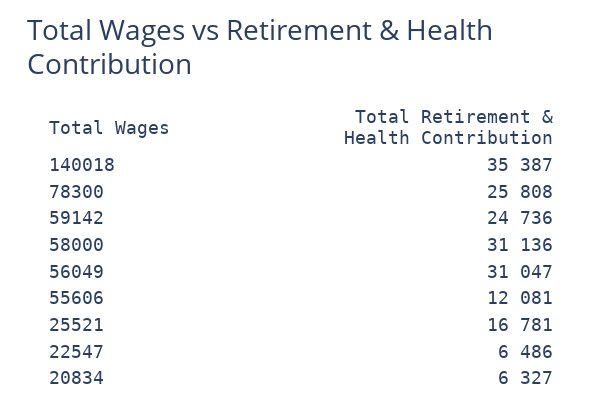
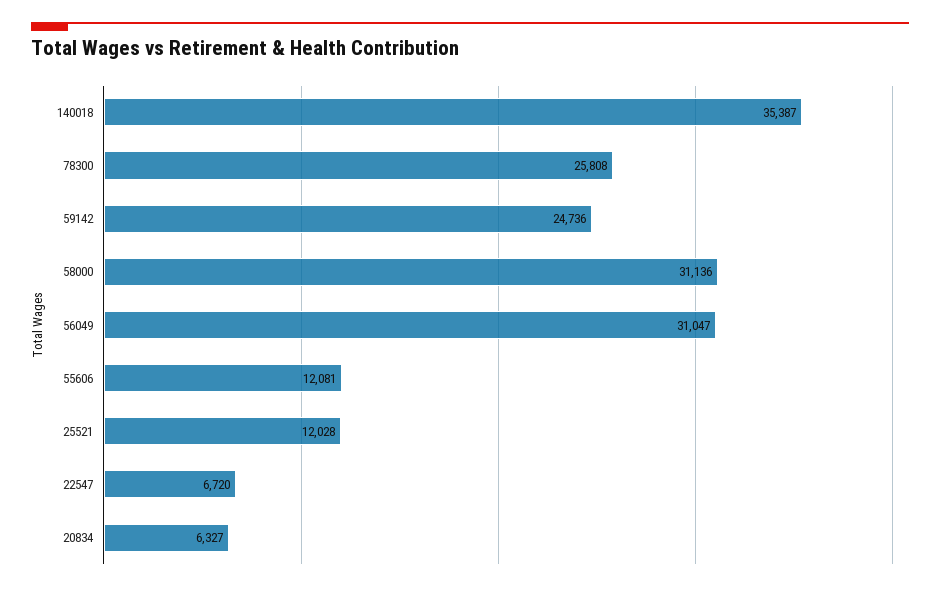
25521: 16781 -> 12028
22547: 6486 -> 6720

